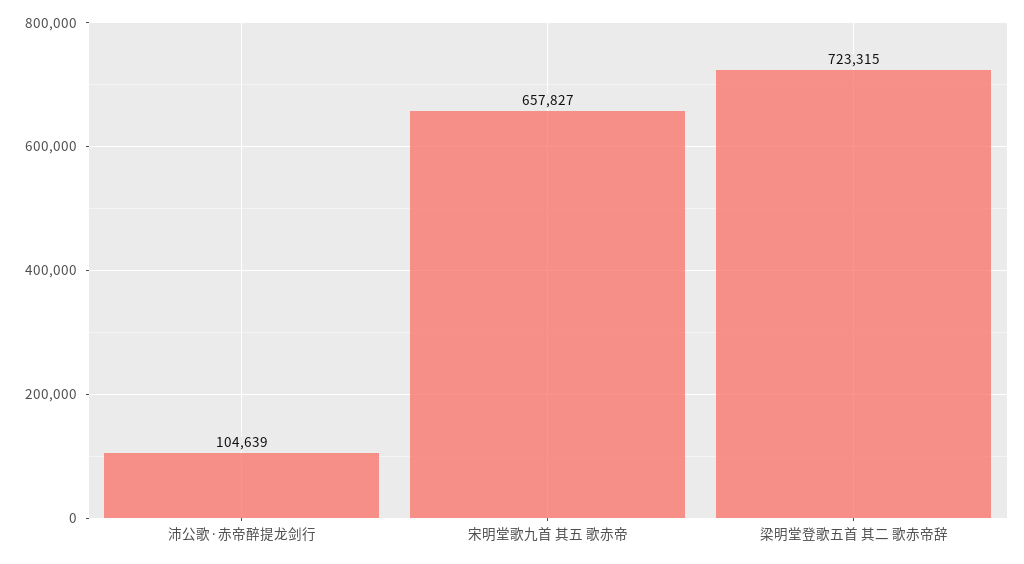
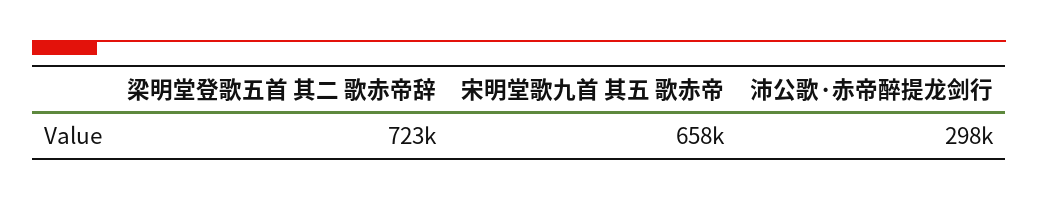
沛公歌·赤帝醉提龙剑行: 104639 -> 298000

